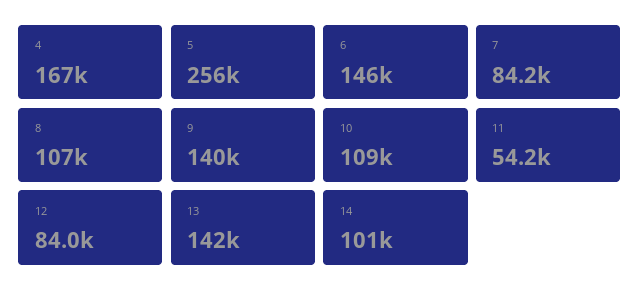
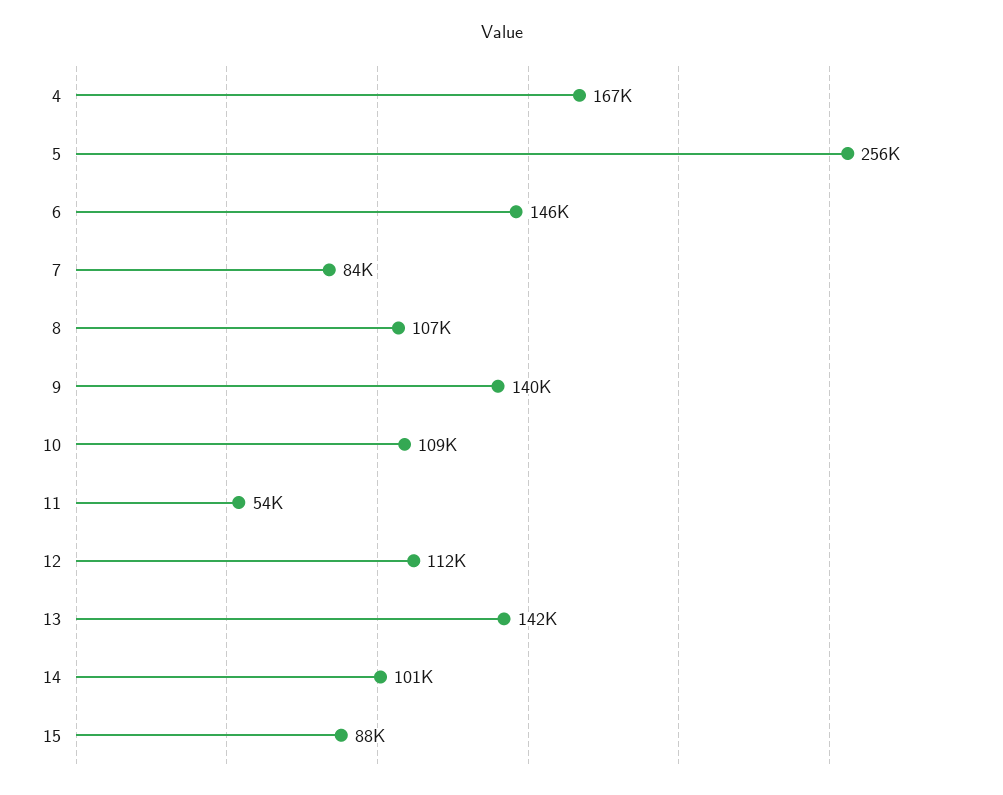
12: 84000 -> 112000
15: none -> 88000

